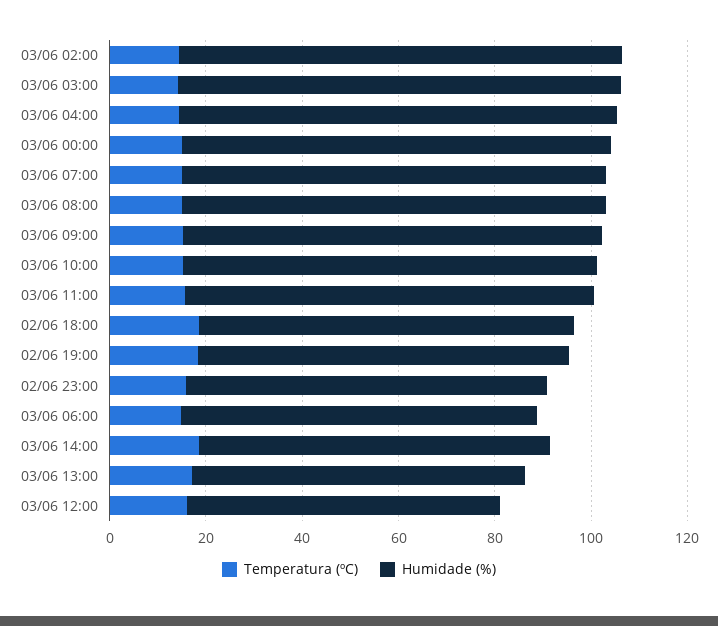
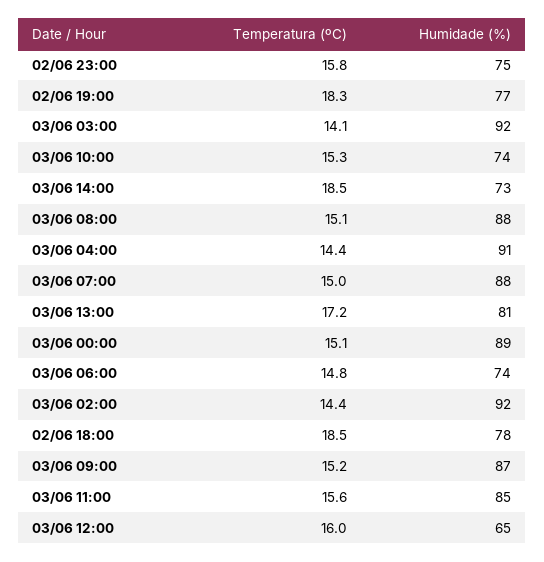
Humidade (%), 03/06 10:00: 85 -> 74
Humidade (%), 03/06 13:00: 70 -> 81

